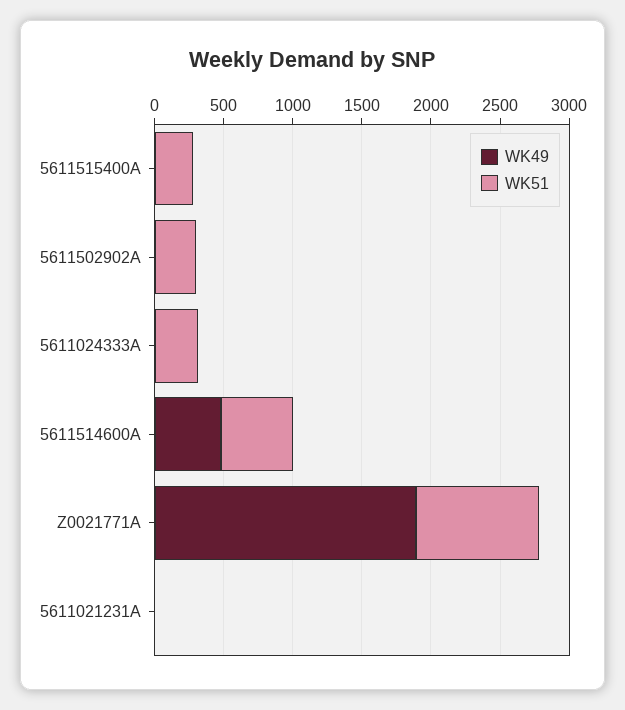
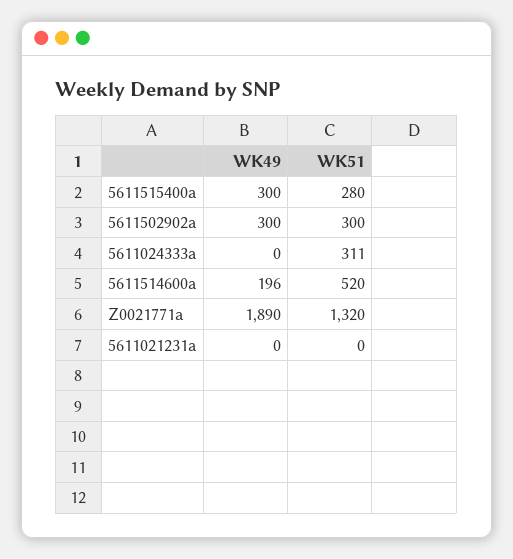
WK49, 5611515400A: 0 -> 300
WK49, 5611502902A: 0 -> 300
WK49, 5611514600A: 500 -> 196
WK51, Z0021771A: 900 -> 1320

